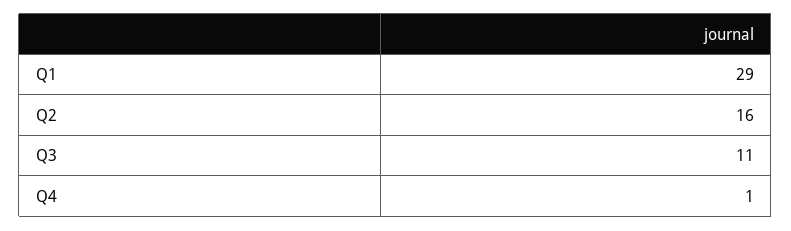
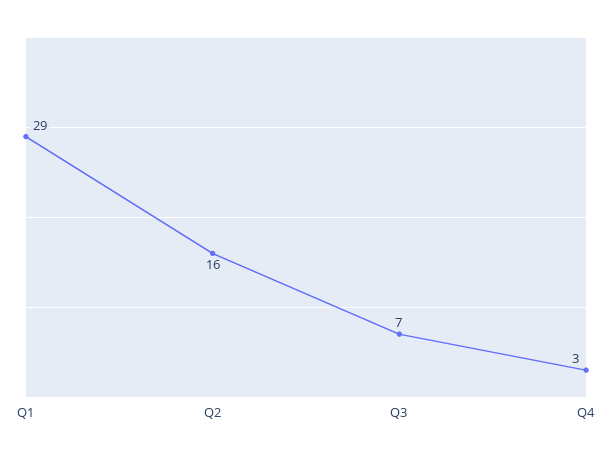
Q3: 11 -> 7
Q4: 1 -> 3

